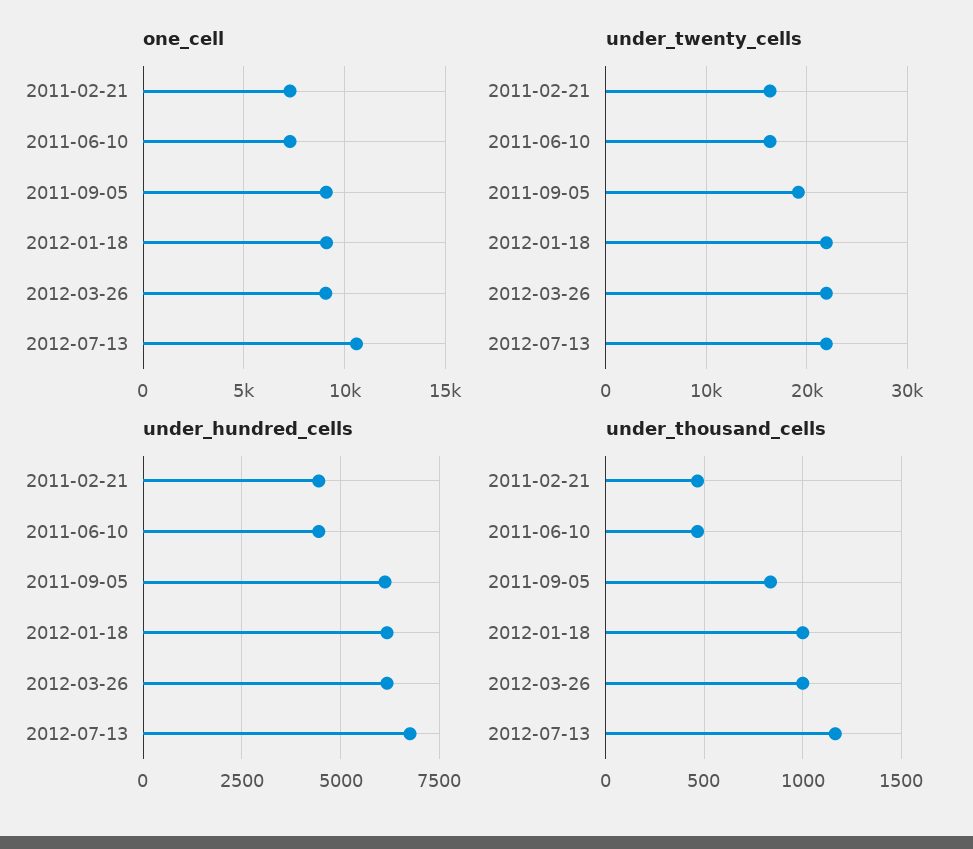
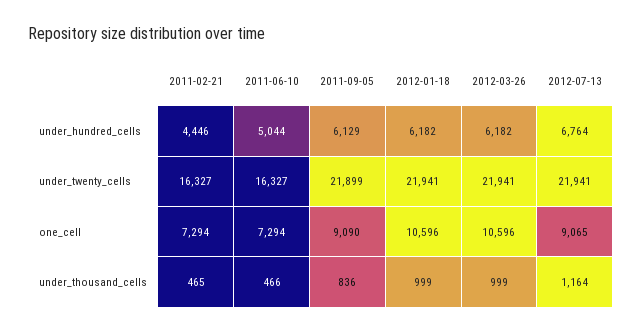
one_cell, 2012-01-18: 9000 -> 10596
one_cell, 2012-03-26: 9000 -> 10596
one_cell, 2012-07-13: 10500 -> 9065
under_twenty_cells, 2011-09-05: 19000 -> 21899
under_hundred_cells, 2011-06-10: 4500 -> 5044

